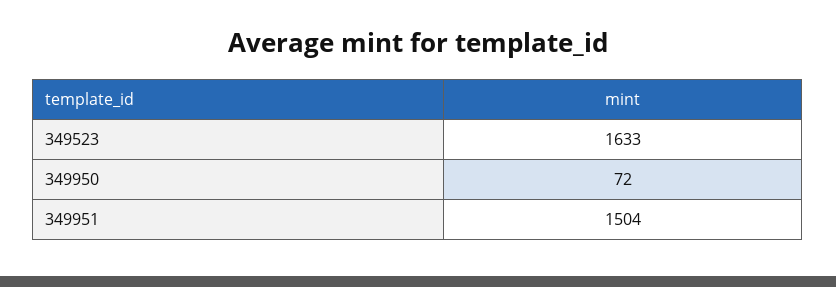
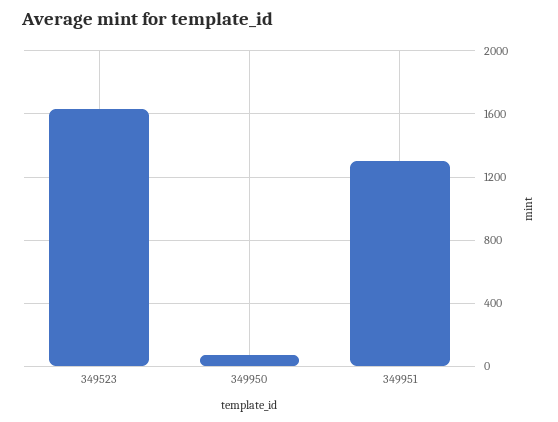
349951: 1504 -> 1300

